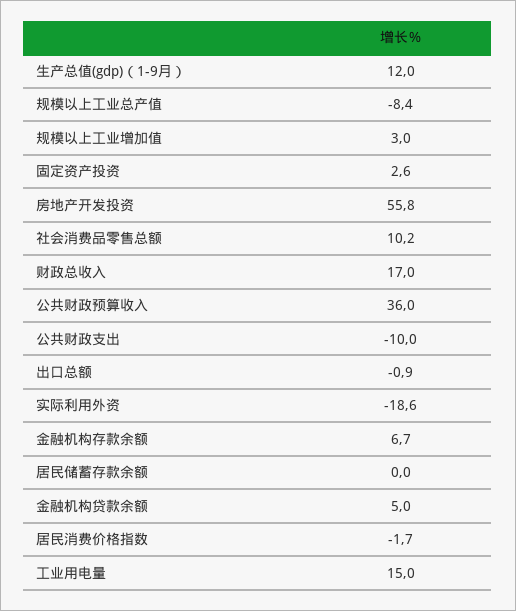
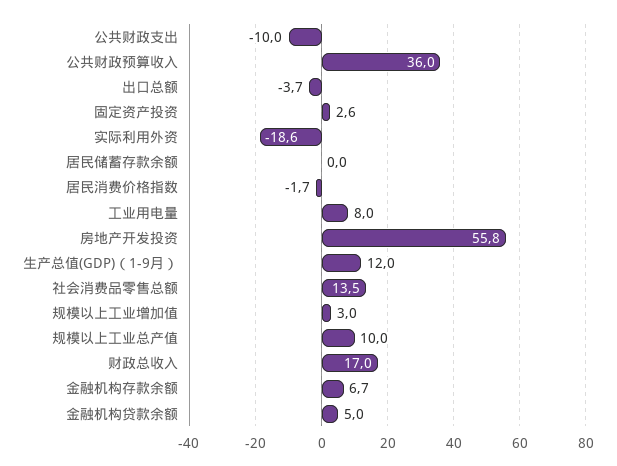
规模以上工业总产值: -8.4 -> 10
社会消费品零售总额: 10.2 -> 13.5
出口总额: -0.9 -> -3.7
工业用电量: 15 -> 8

